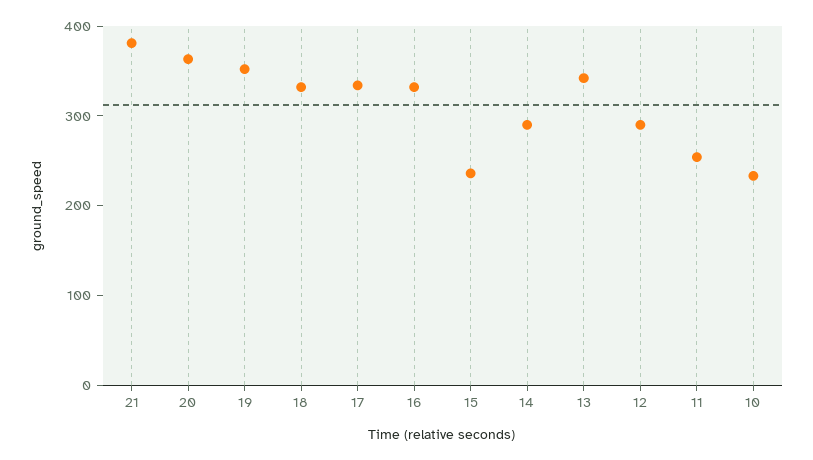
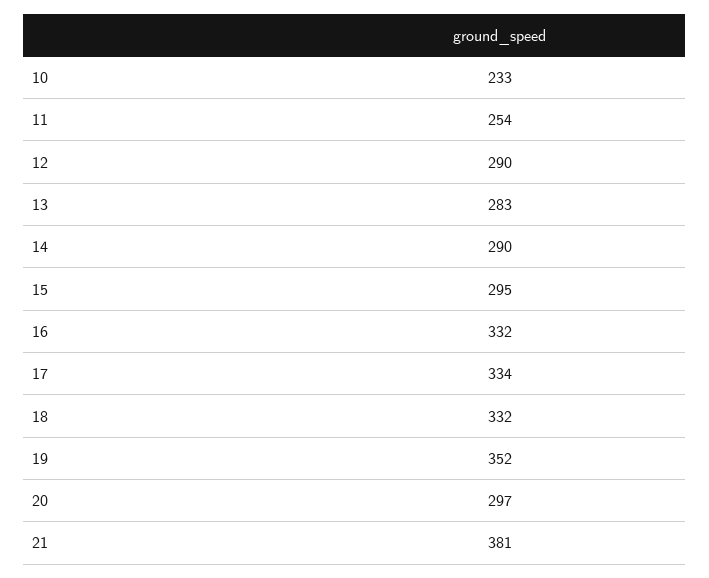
20: 360 -> 297
15: 240 -> 295
13: 340 -> 283

